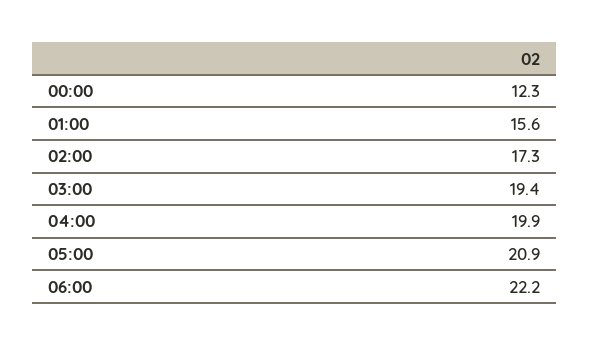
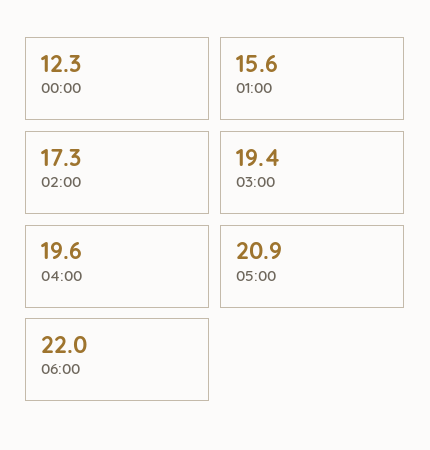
04:00: 19.9 -> 19.6
06:00: 22.2 -> 22

